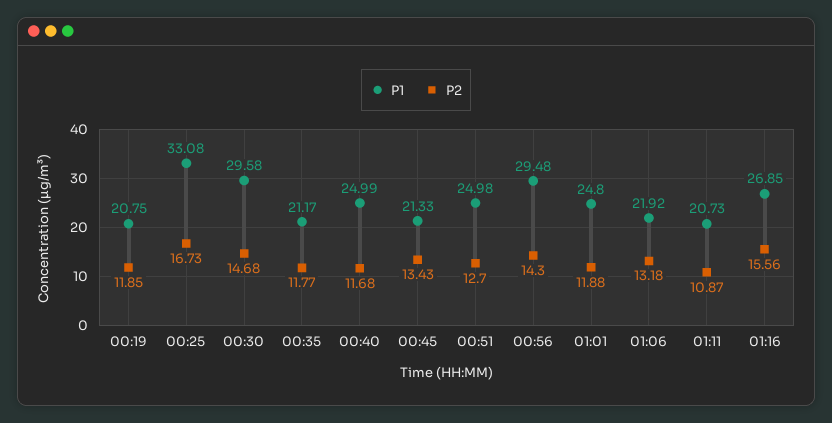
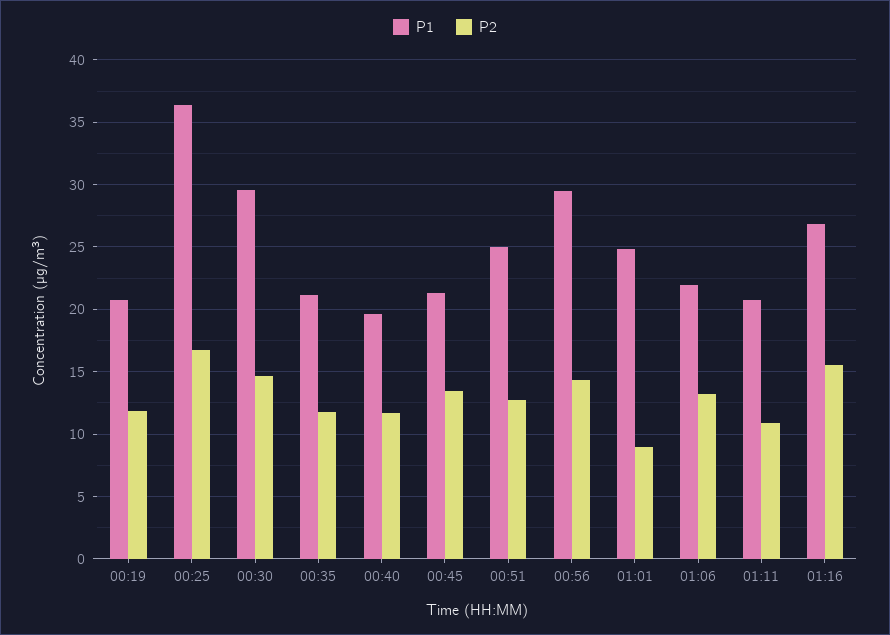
P1, 00:25: 33.08 -> 36.5
P1, 00:40: 24.99 -> 19.5
P2, 01:01: 11.88 -> 9

